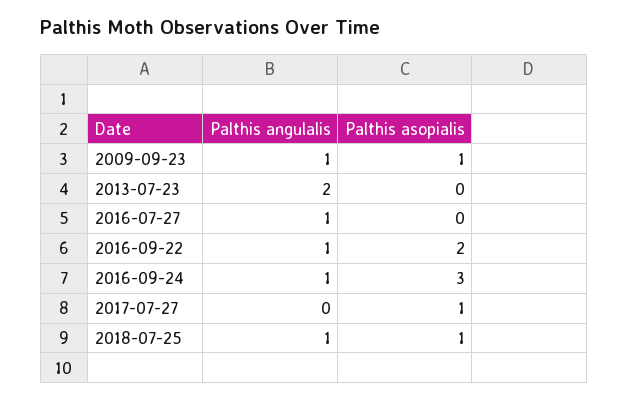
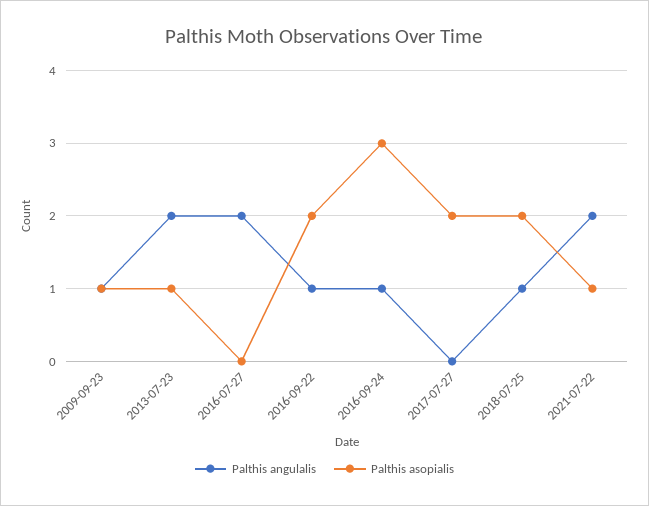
Palthis asopialis, 2013-07-23: 0 -> 1
Palthis angulalis, 2016-07-27: 1 -> 2
Palthis asopialis, 2017-07-27: 1 -> 2
Palthis asopialis, 2018-07-25: 1 -> 2
Palthis angulalis, 2021-07-22: none -> 2
Palthis asopialis, 2021-07-22: none -> 1

